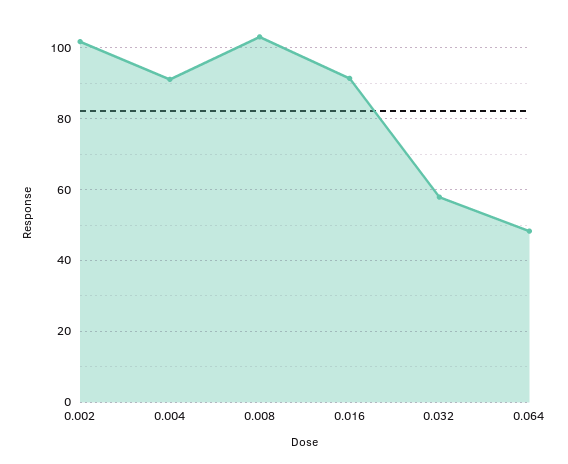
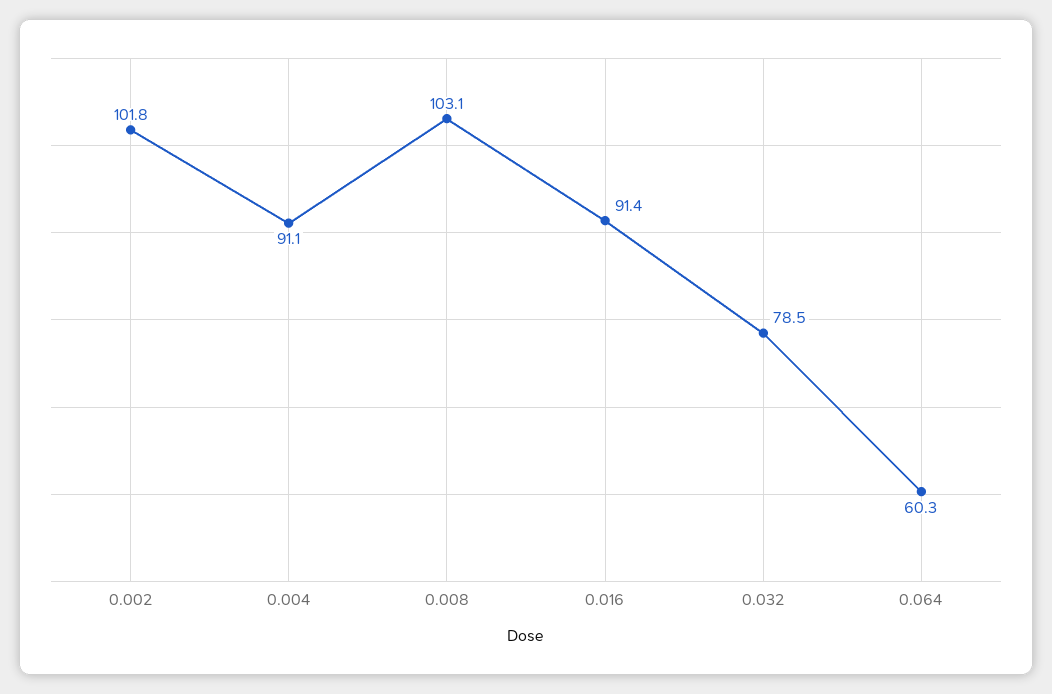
0.032: 58 -> 78.5
0.064: 48 -> 60.3

